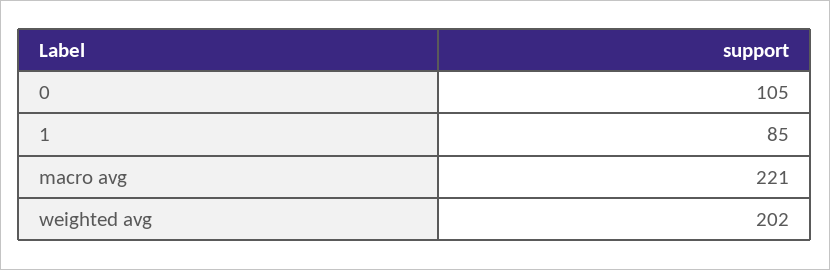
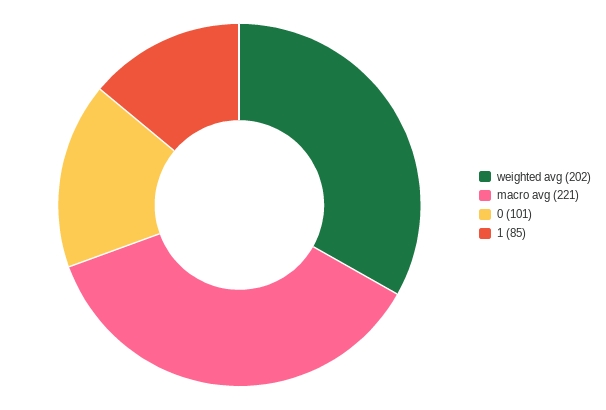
0: 105 -> 101

